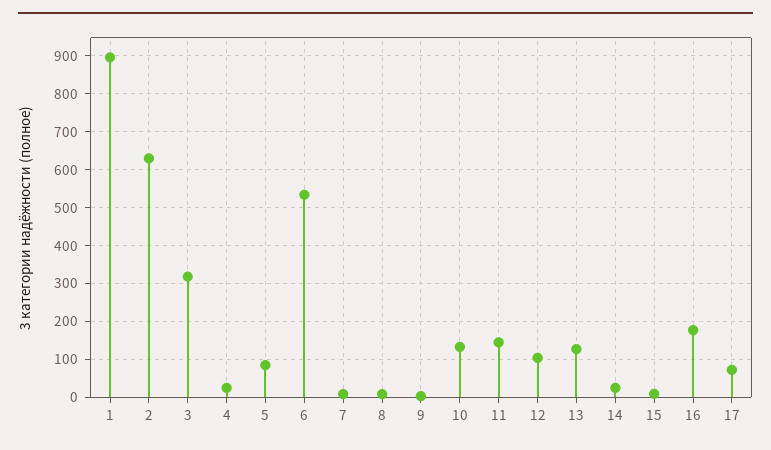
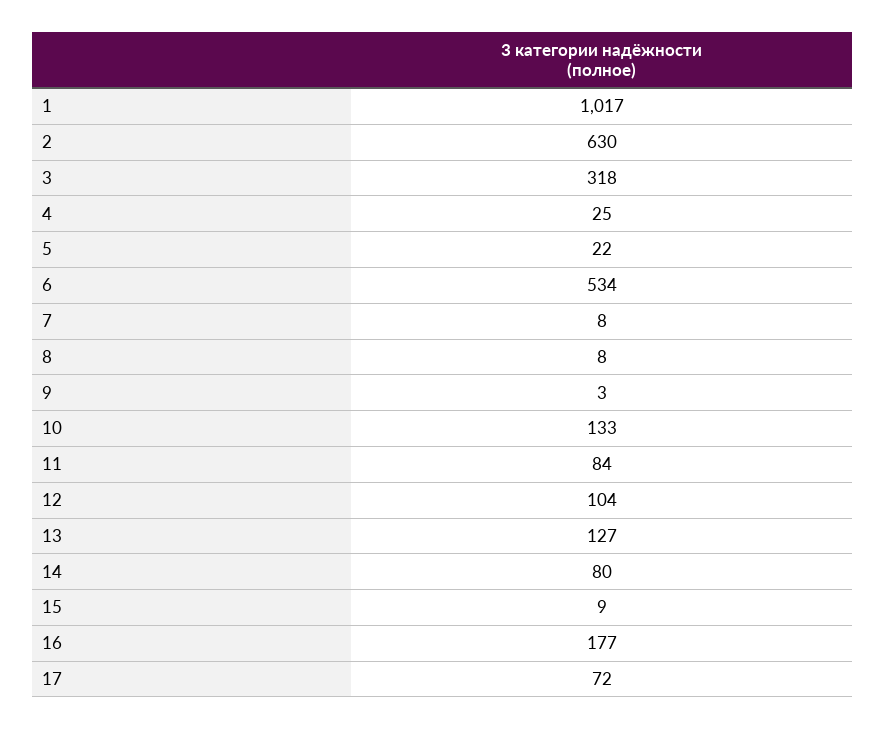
1: 900 -> 1017
5: 80 -> 22
11: 140 -> 84
14: 20 -> 80

